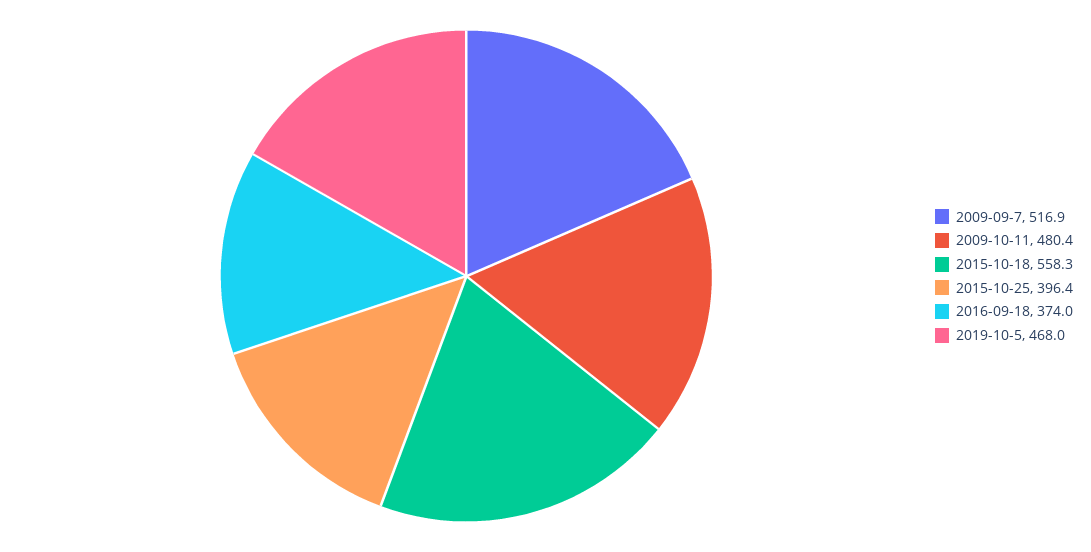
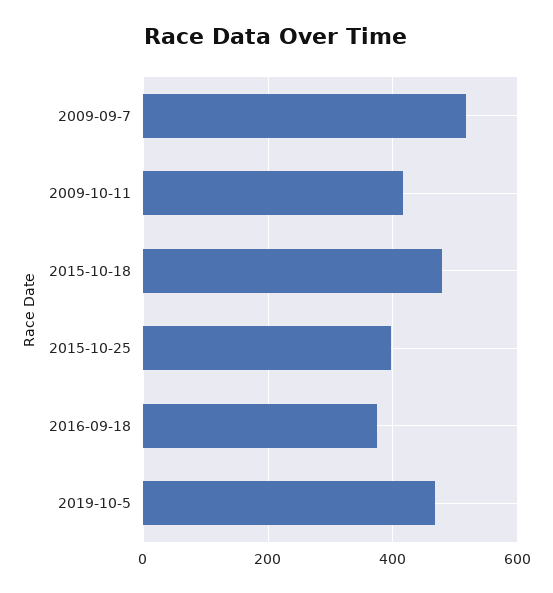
2009-10-11: 480.4 -> 420
2015-10-18: 558.3 -> 480

